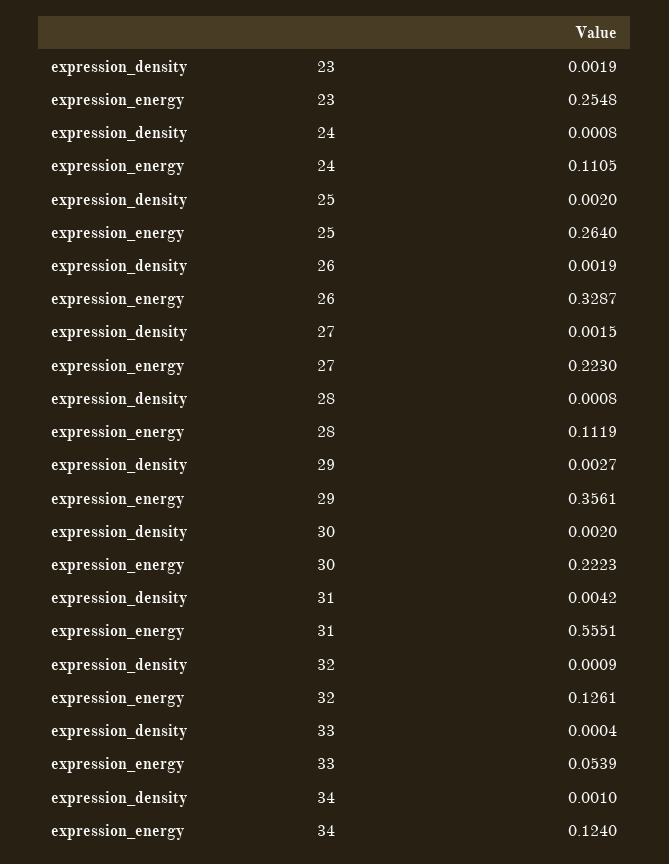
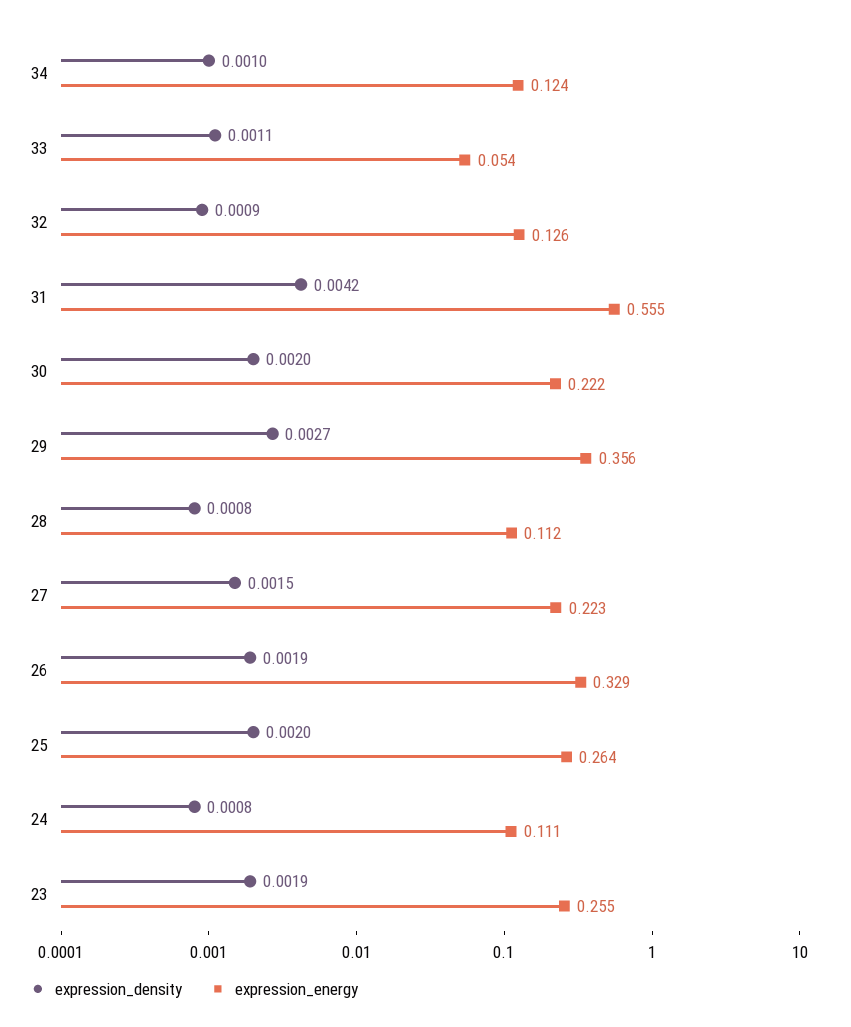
expression_density, 33: 0.0004 -> 0.0011

